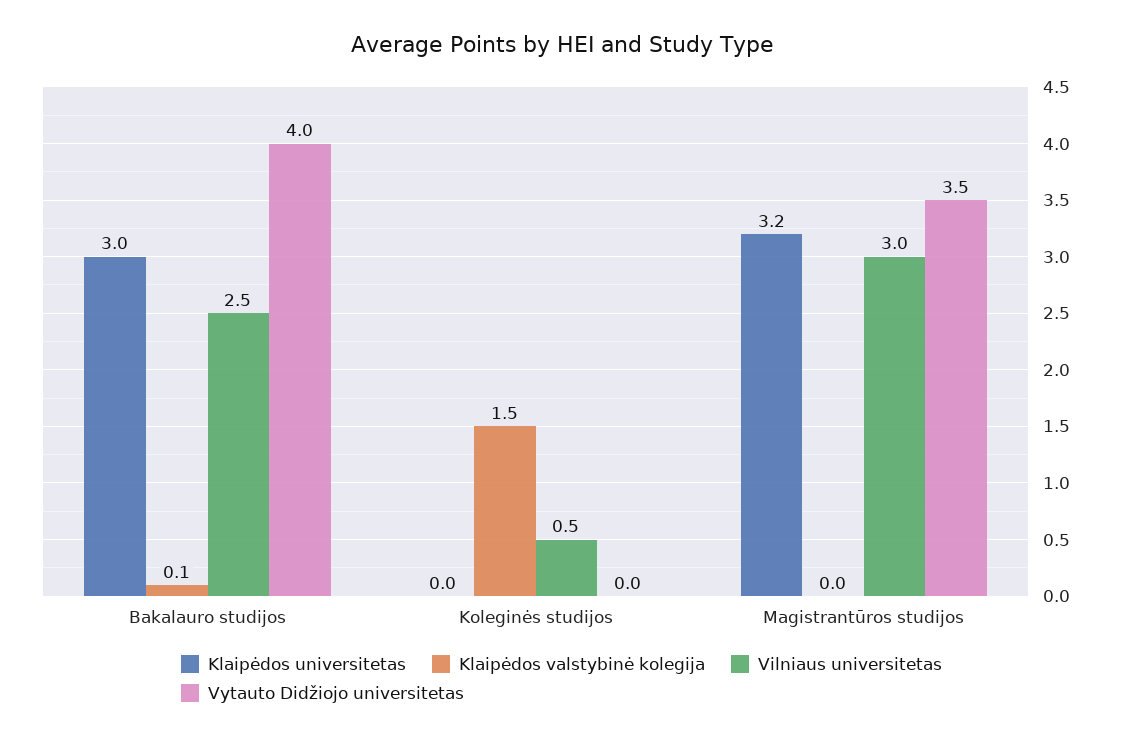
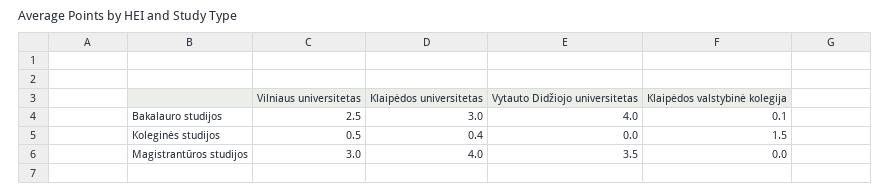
Klaipėdos universitetas, Koleginės studijos: 0 -> 0.4
Klaipėdos universitetas, Magistrantūros studijos: 3.2 -> 4

